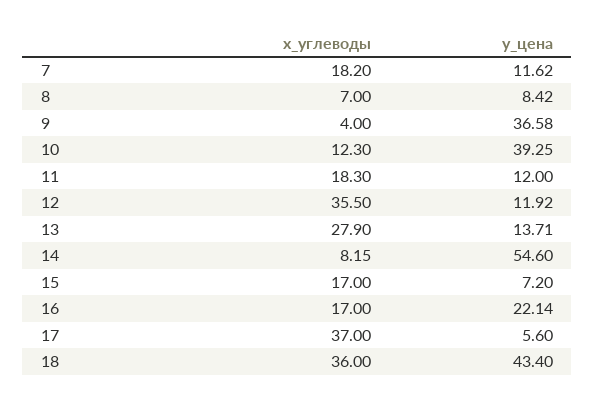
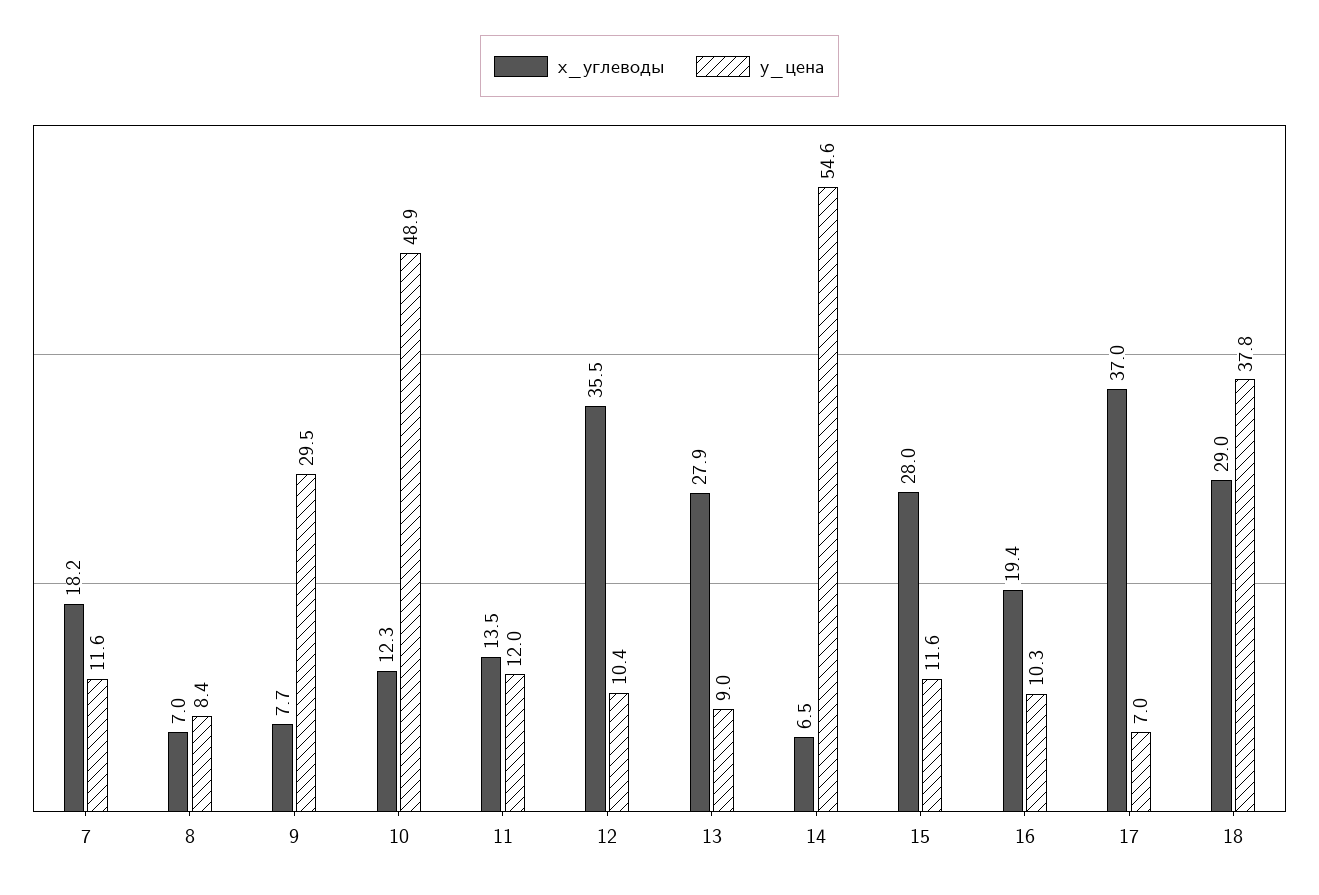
x_углеводы, 9: 4 -> 7.7
y_цена, 9: 36.58 -> 29.5
y_цена, 10: 39.25 -> 48.9
x_углеводы, 11: 18.3 -> 13.5
y_цена, 12: 11.92 -> 10.4
y_цена, 13: 13.71 -> 9
x_углеводы, 14: 8.15 -> 6.5
x_углеводы, 15: 17 -> 28
y_цена, 15: 7.2 -> 11.6
x_углеводы, 16: 17 -> 19.4
y_цена, 16: 22.14 -> 10.3
y_цена, 17: 5.6 -> 7
x_углеводы, 18: 36 -> 29
y_цена, 18: 43.4 -> 37.8

